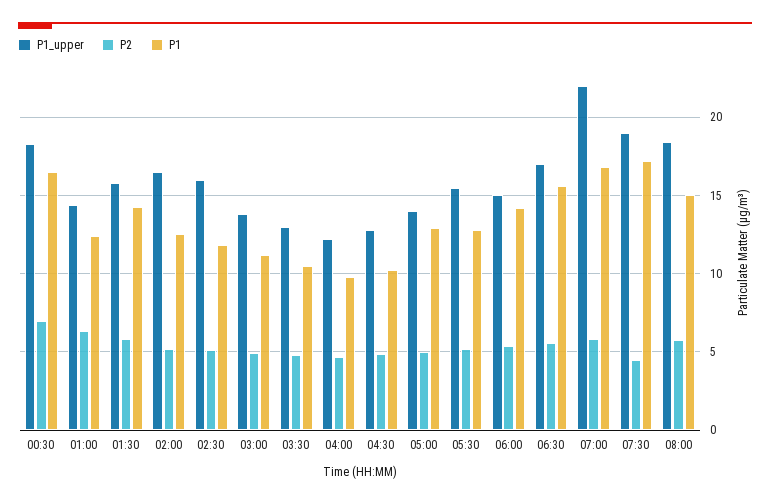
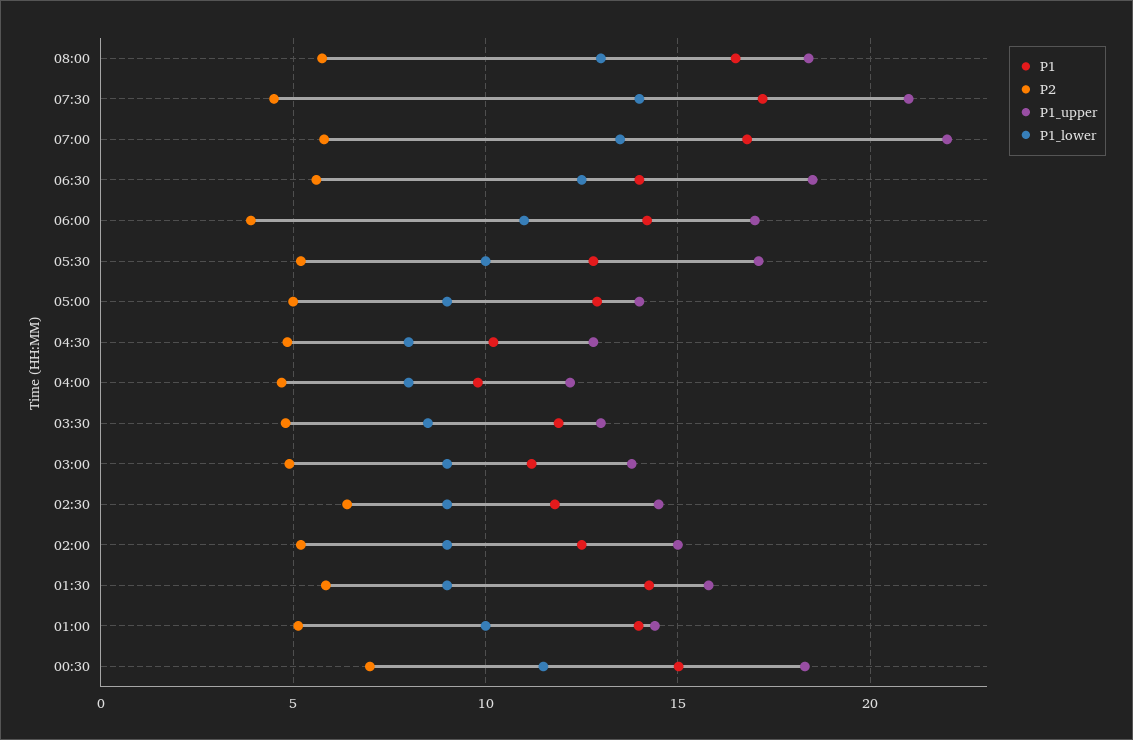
P1, 00:30: 16.5 -> 15
P2, 01:00: 6.5 -> 5
P1, 01:00: 12.5 -> 14
P1_upper, 02:00: 16.5 -> 15
P1_upper, 02:30: 16 -> 14.5
P2, 02:30: 5 -> 6.5
P1, 03:30: 10.5 -> 12
P1_upper, 05:30: 15.5 -> 17
P1_upper, 06:00: 15 -> 17
P2, 06:00: 5.5 -> 4
P1_upper, 06:30: 17 -> 18.5
P1, 06:30: 15.5 -> 14
P1_upper, 07:30: 19 -> 21
P1, 08:00: 15 -> 16.5
P1_lower, 08:00: none -> 13
P1_lower, 07:30: none -> 14
P1_lower, 07:00: none -> 13.5
P1_lower, 06:30: none -> 12.5
P1_lower, 06:00: none -> 11
P1_lower, 05:30: none -> 10
P1_lower, 05:00: none -> 9
P1_lower, 04:30: none -> 8
P1_lower, 04:00: none -> 8
P1_lower, 03:30: none -> 8.5
P1_lower, 03:00: none -> 9
P1_lower, 02:30: none -> 9
P1_lower, 02:00: none -> 9
P1_lower, 01:30: none -> 9
P1_lower, 01:00: none -> 10
P1_lower, 00:30: none -> 11.5

